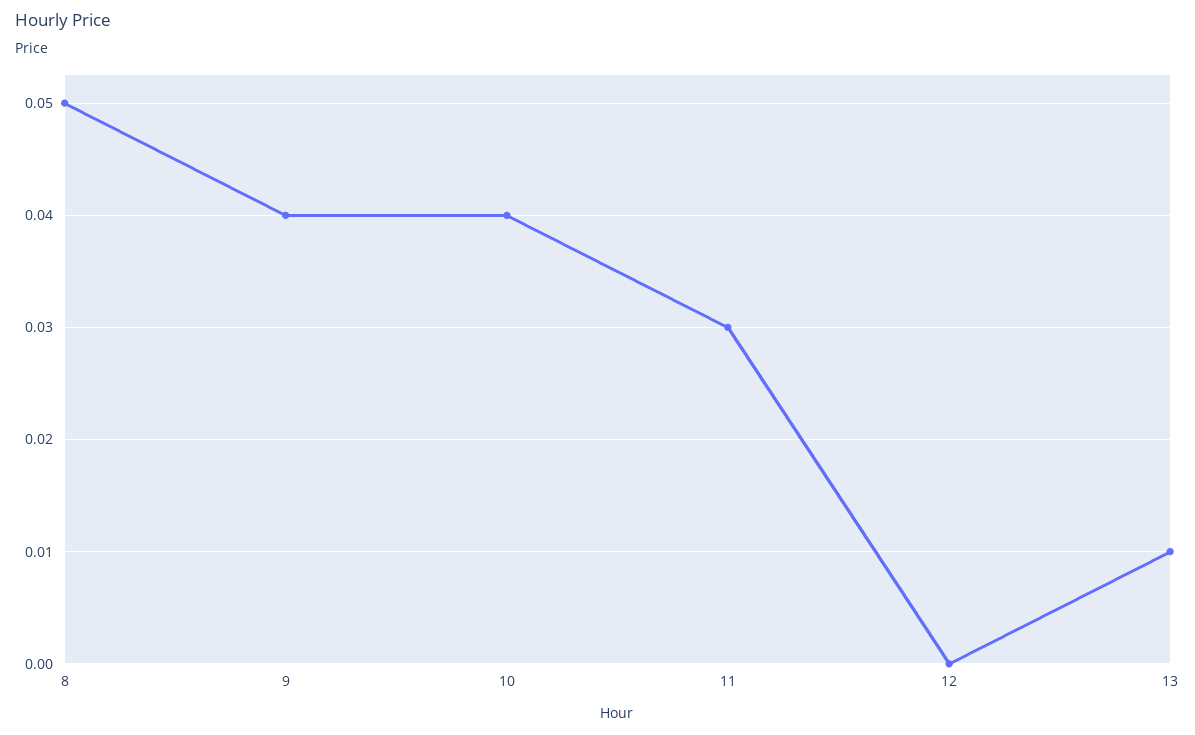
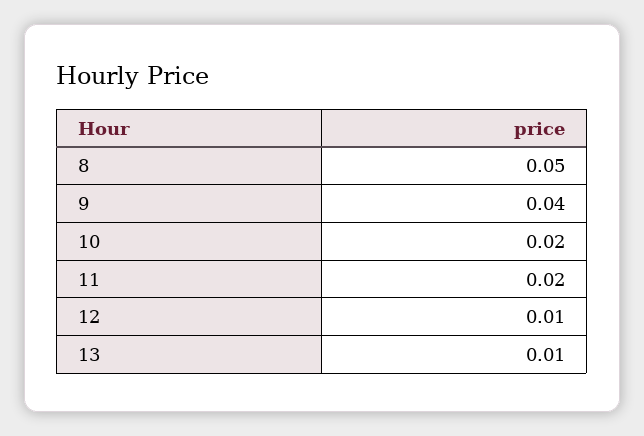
10: 0.04 -> 0.02
11: 0.03 -> 0.02
12: 0 -> 0.01

